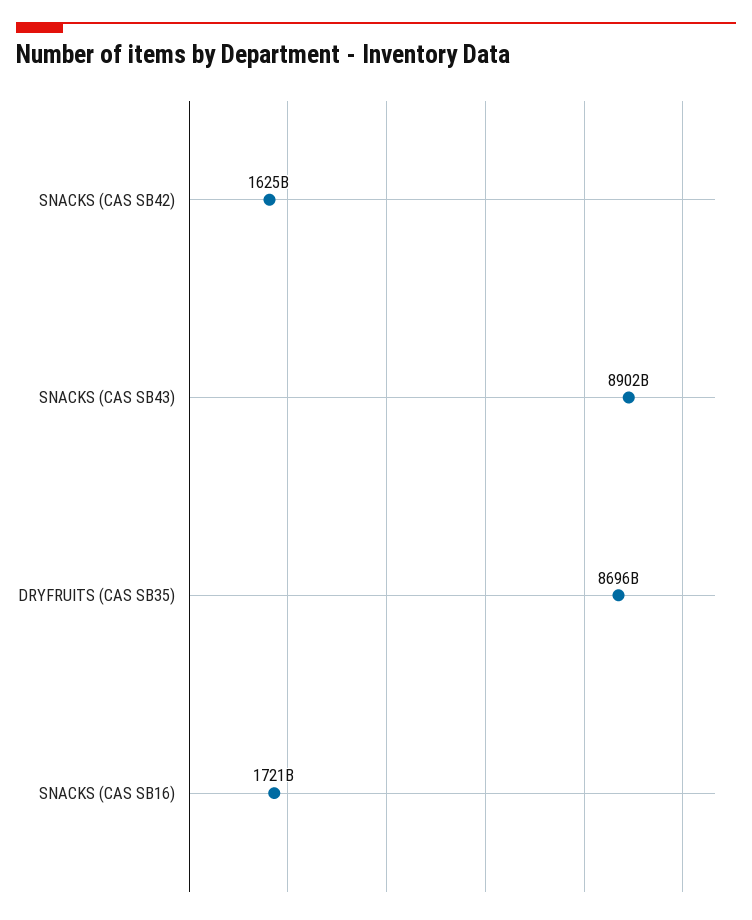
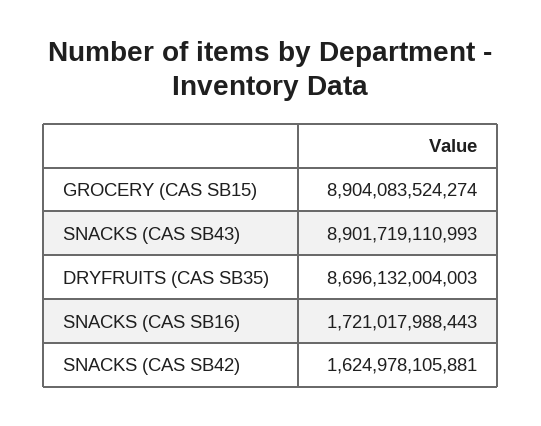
GROCERY (CAS SB15): none -> 8904083524274

